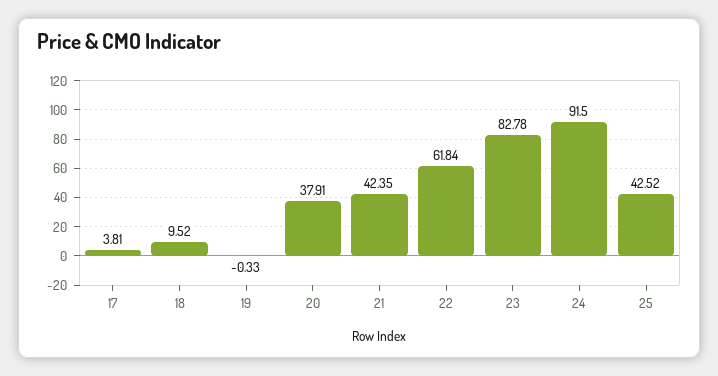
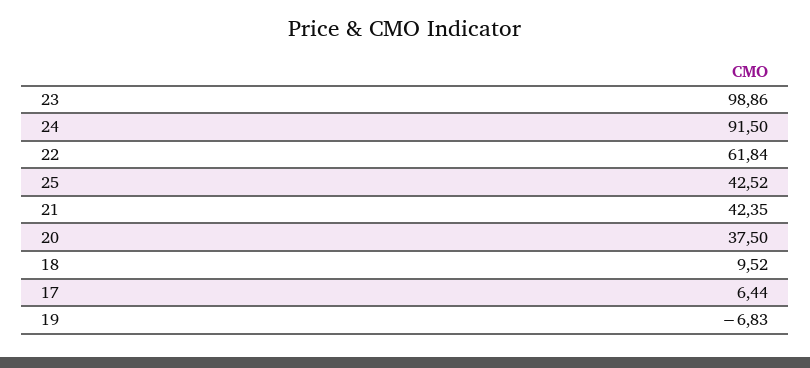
17: 3.81 -> 6.44
19: -0.33 -> -6.83
20: 37.91 -> 37.5
23: 82.78 -> 98.86

